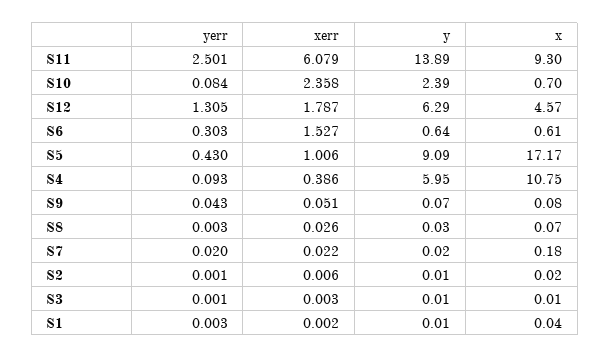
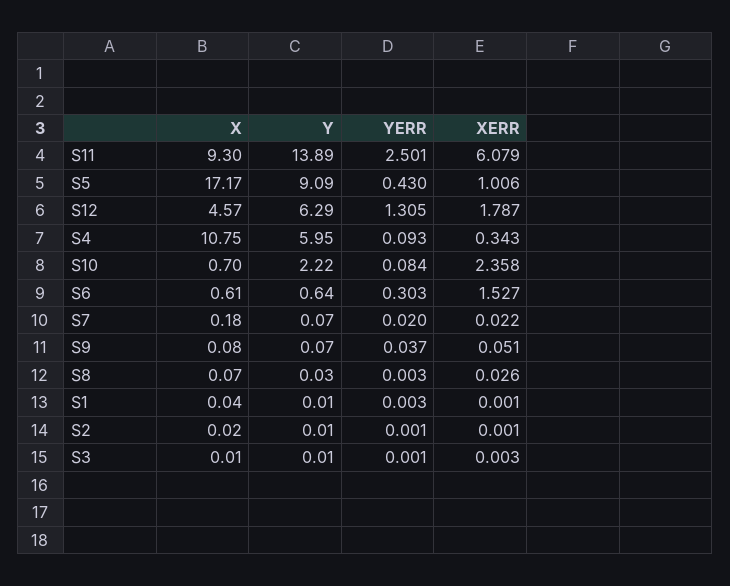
y, S10: 2.39 -> 2.22
xerr, S4: 0.386 -> 0.343
yerr, S9: 0.043 -> 0.037
y, S7: 0.02 -> 0.07
xerr, S2: 0.006 -> 0.001
xerr, S1: 0.002 -> 0.001

